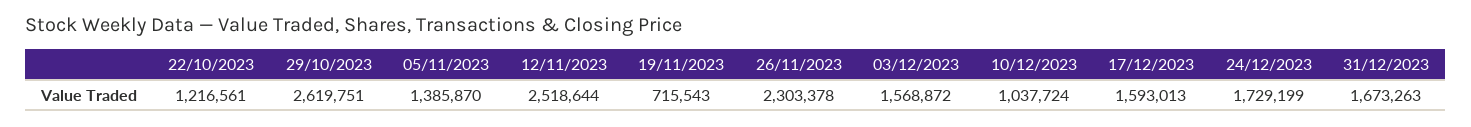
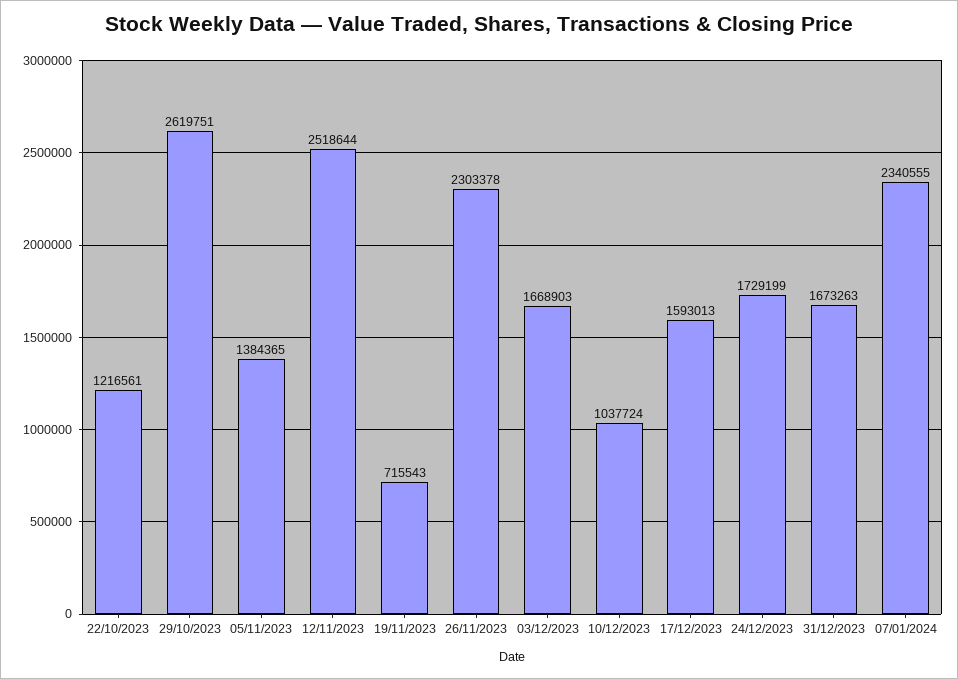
05/11/2023: 1385870 -> 1384365
03/12/2023: 1568872 -> 1668903
07/01/2024: none -> 2340555

